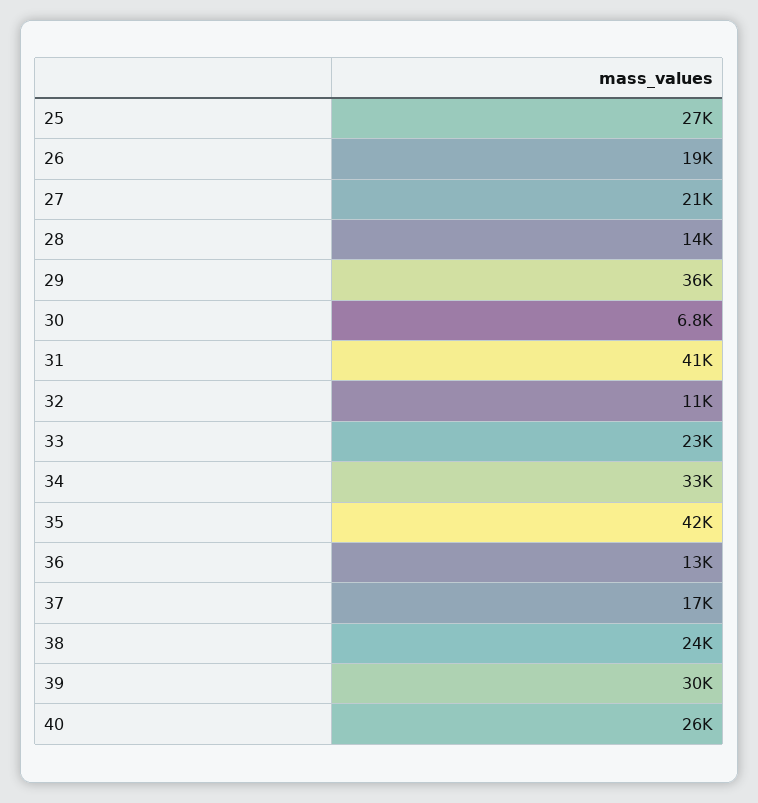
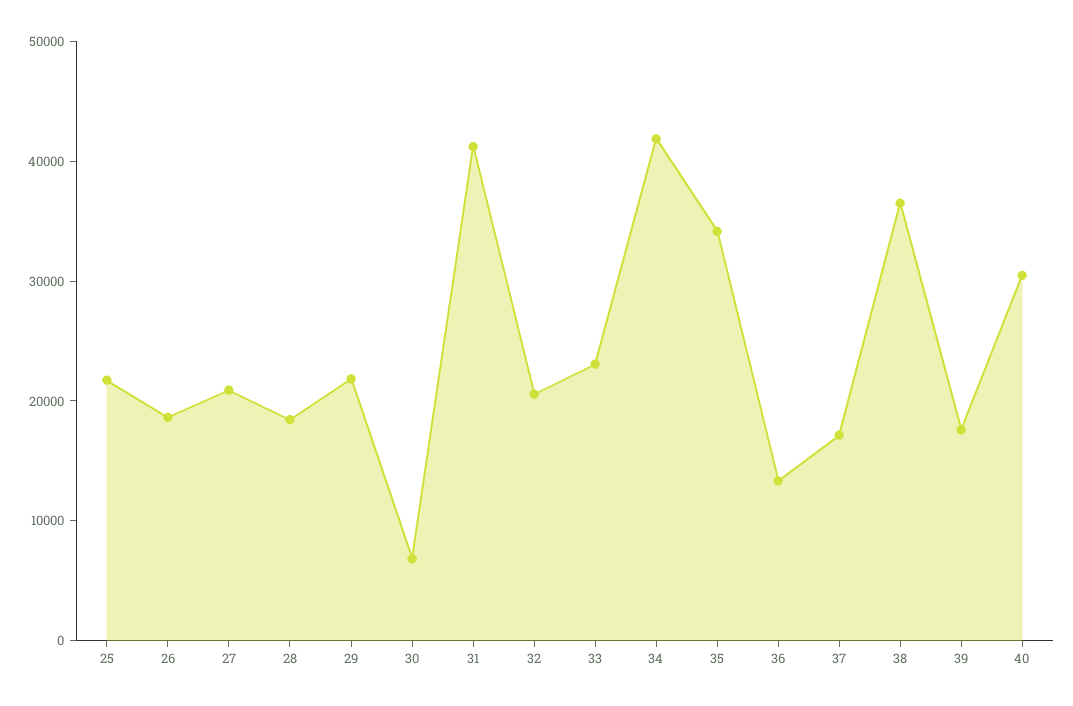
25: 27000 -> 22000
28: 14000 -> 18000
29: 36000 -> 22000
32: 11000 -> 20000
34: 33000 -> 42000
35: 42000 -> 34000
38: 24000 -> 36000
39: 30000 -> 18000
40: 26000 -> 30000

